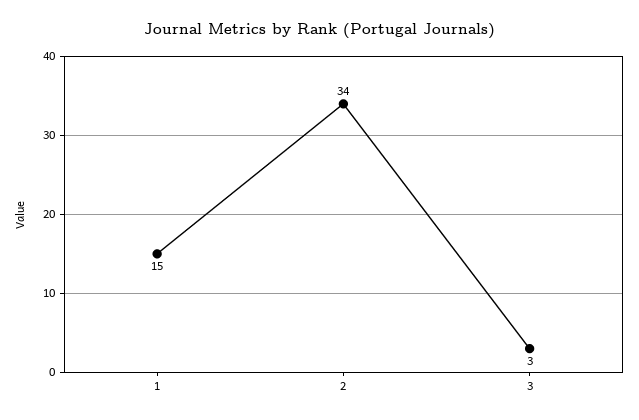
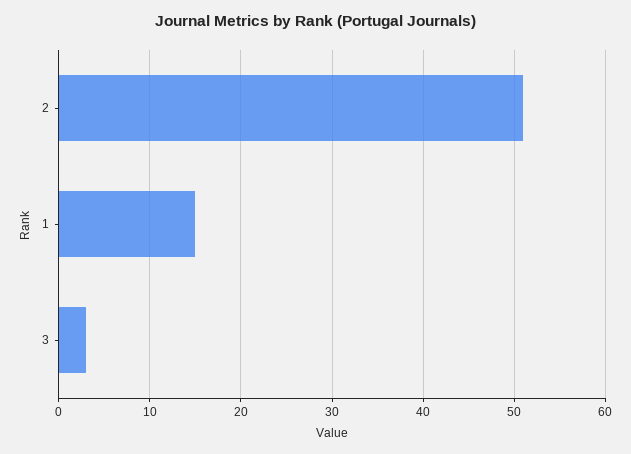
2: 34 -> 51

